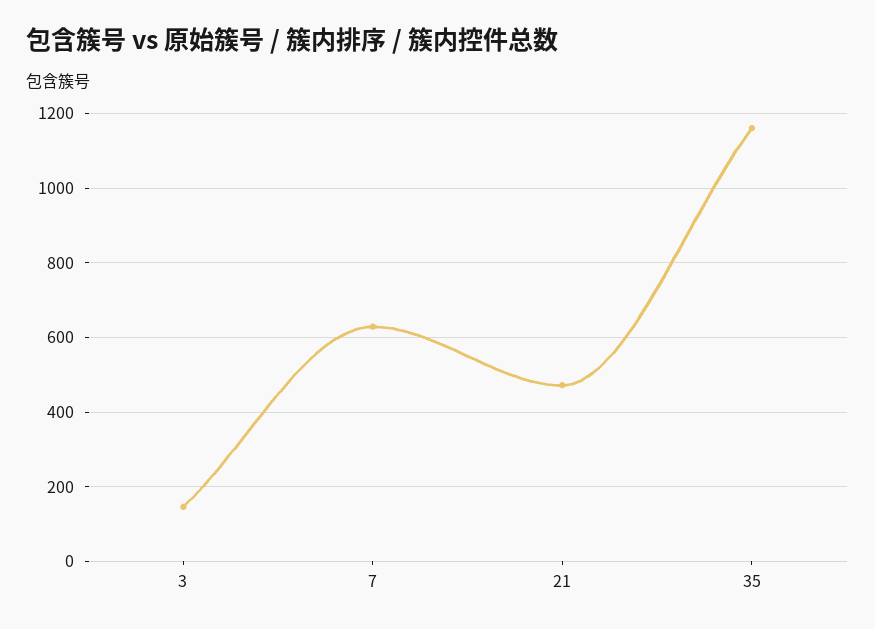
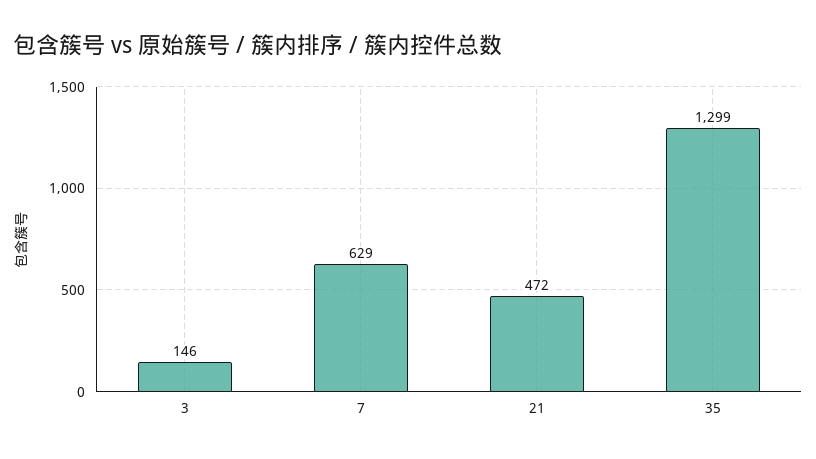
35: 1160 -> 1299

